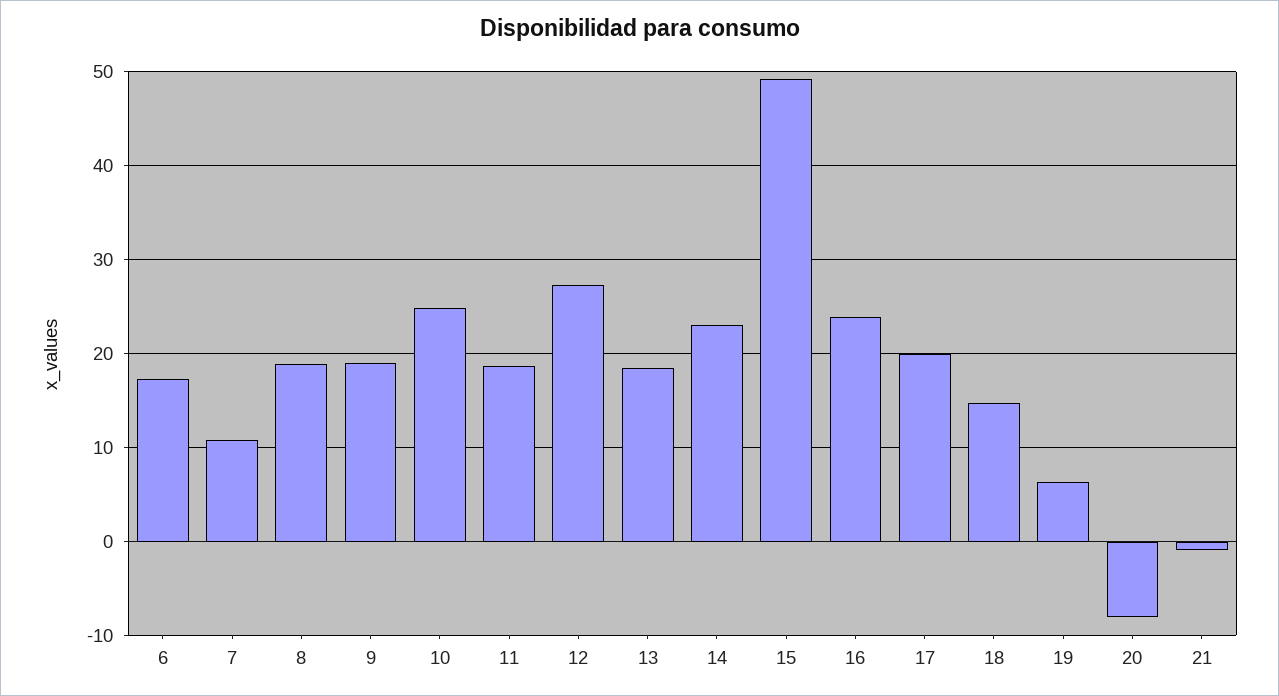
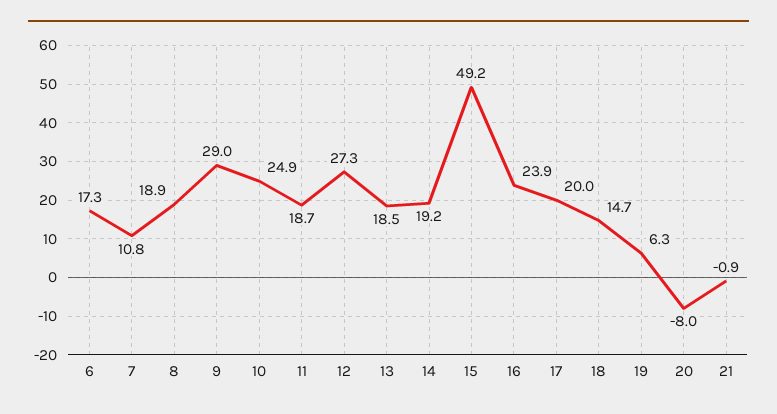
9: 19 -> 29
14: 23 -> 19.2

